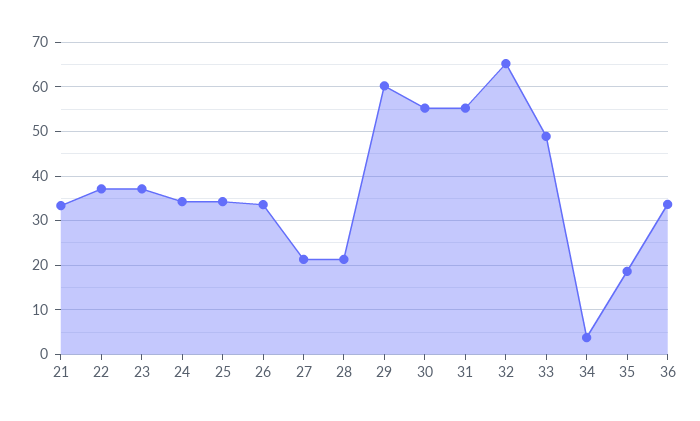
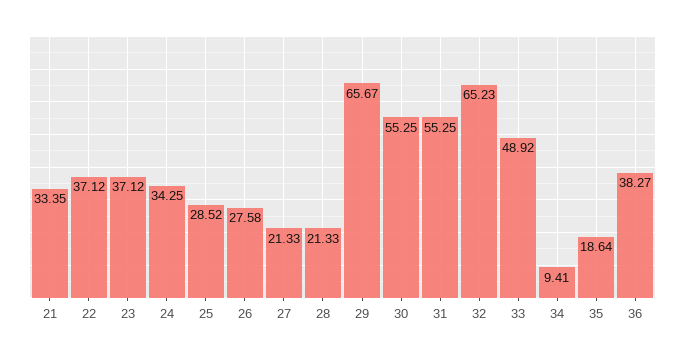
25: 34 -> 28.52
26: 34 -> 27.58
29: 60 -> 65.67
34: 4 -> 9.41
36: 34 -> 38.27

